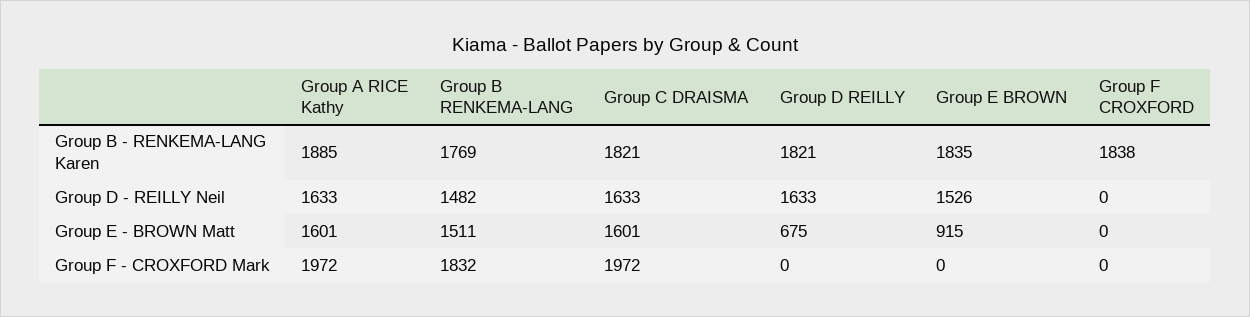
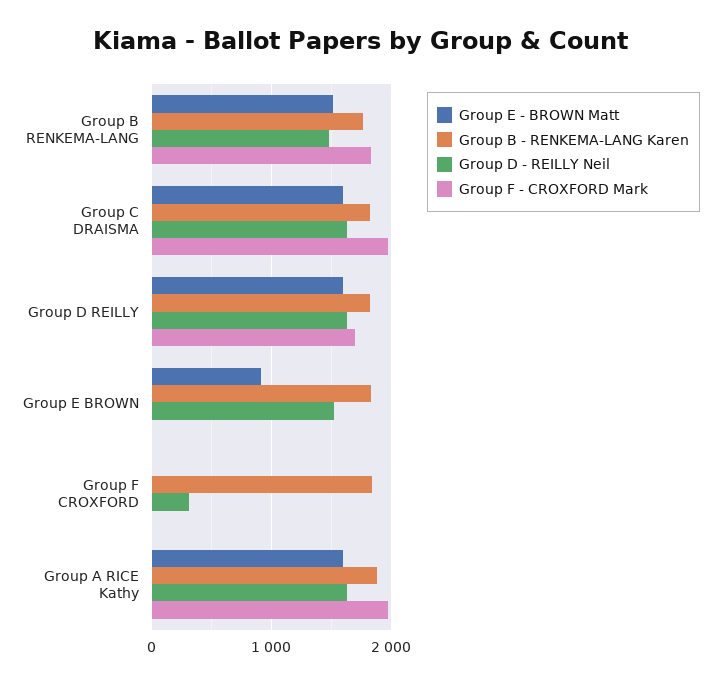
Group D - REILLY Neil, Group F CROXFORD: 0 -> 300
Group E - BROWN Matt, Group D REILLY: 675 -> 1600
Group F - CROXFORD Mark, Group D REILLY: 0 -> 1700

